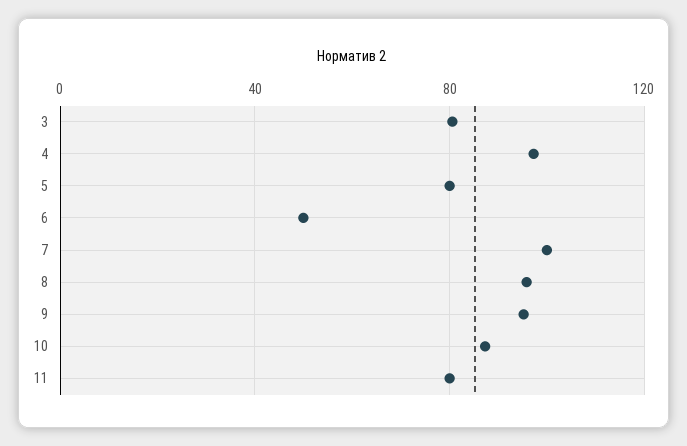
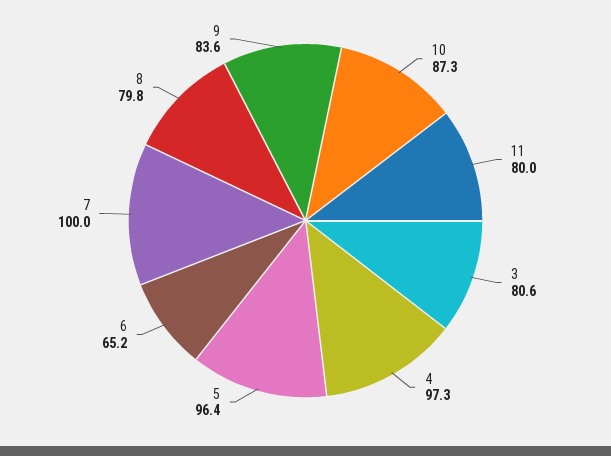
5: 80 -> 96.4
6: 50 -> 65.2
8: 95 -> 79.8
9: 95 -> 83.6

